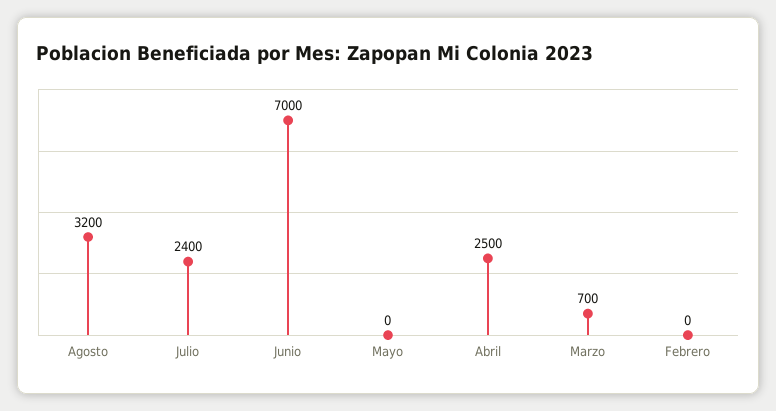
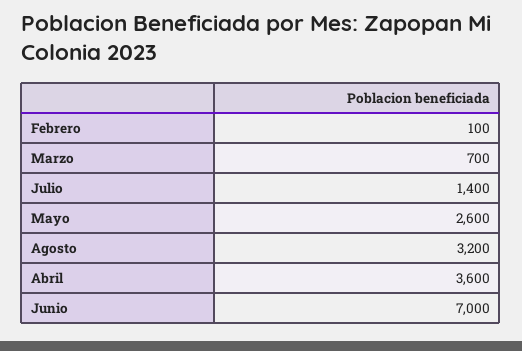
Julio: 2400 -> 1400
Mayo: 0 -> 2600
Abril: 2500 -> 3600
Febrero: 0 -> 100

